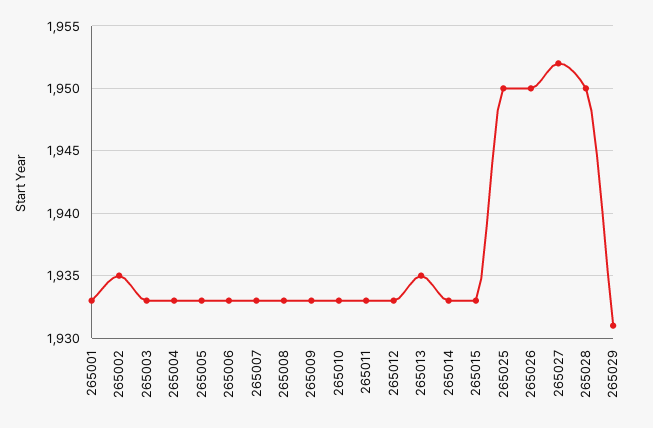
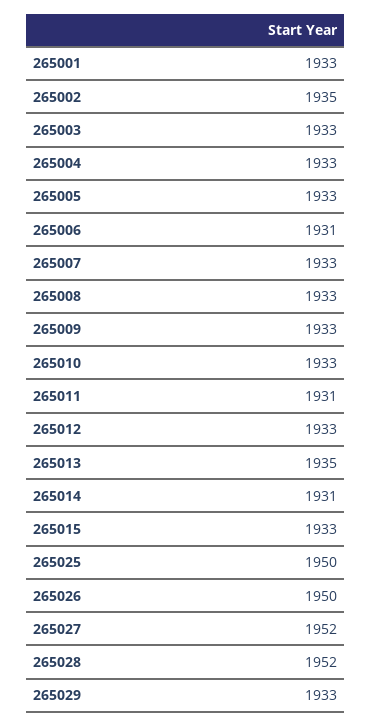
265006: 1933 -> 1931
265011: 1933 -> 1931
265014: 1933 -> 1931
265028: 1950 -> 1952
265029: 1931 -> 1933

